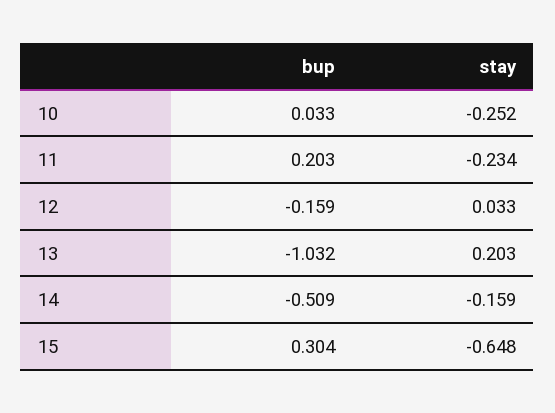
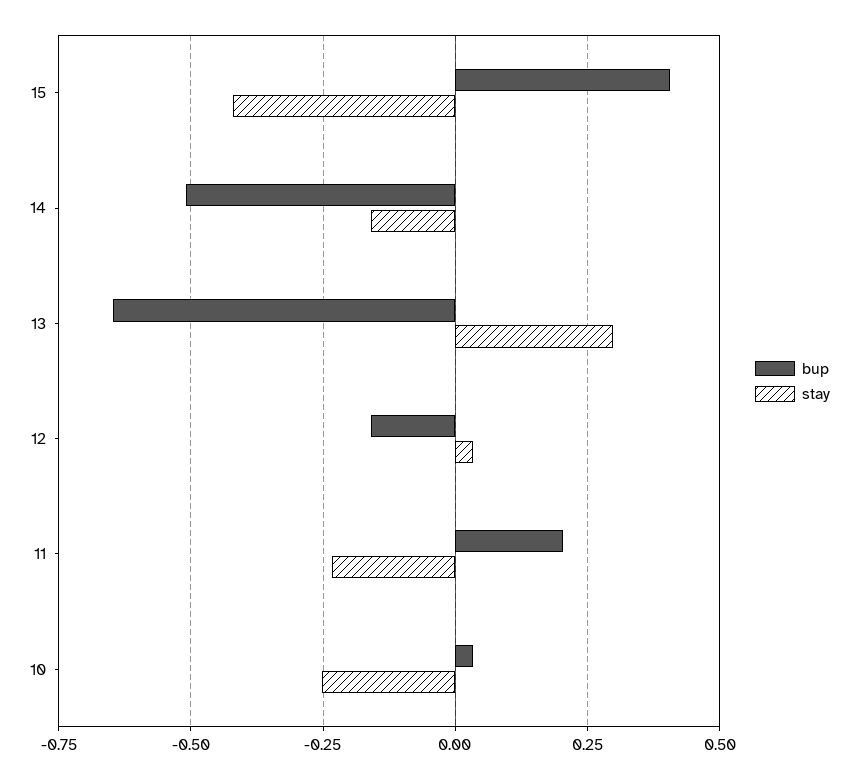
bup, 13: -1.032 -> -0.65
stay, 13: 0.203 -> 0.3
bup, 15: 0.304 -> 0.4
stay, 15: -0.648 -> -0.425

